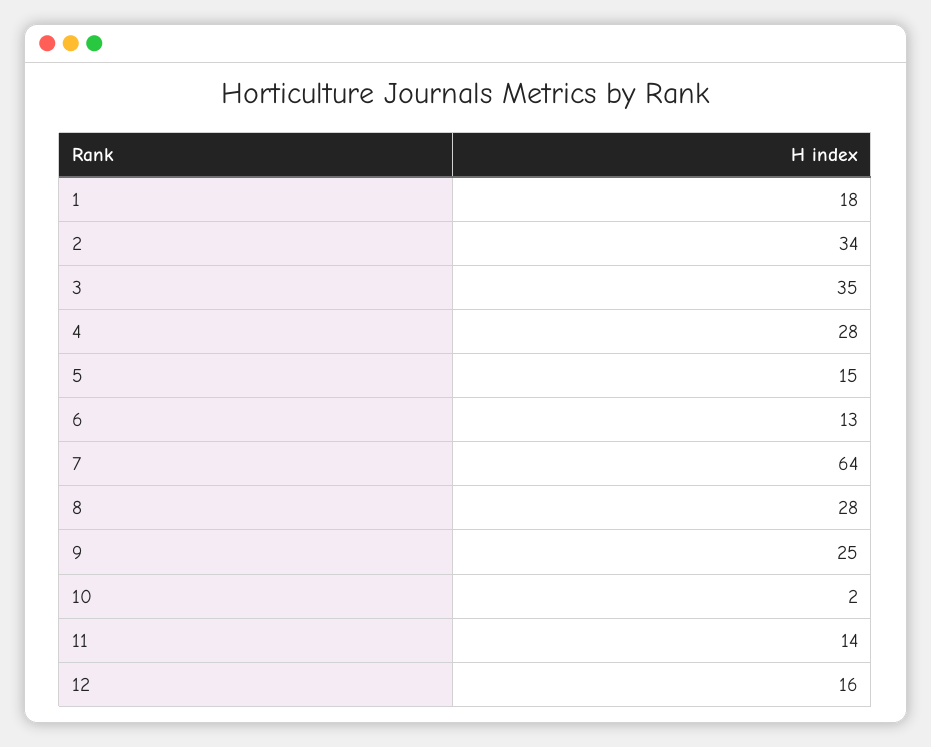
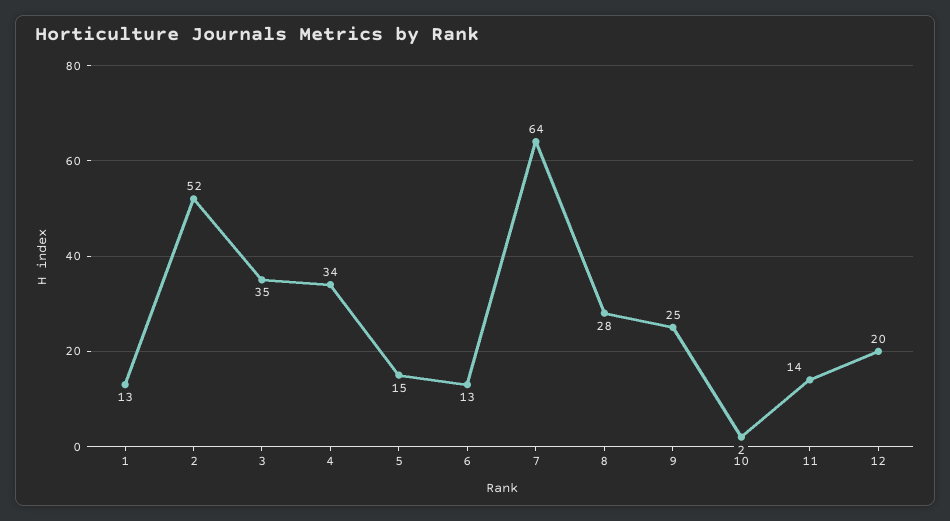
1: 18 -> 13
2: 34 -> 52
4: 28 -> 34
12: 16 -> 20

